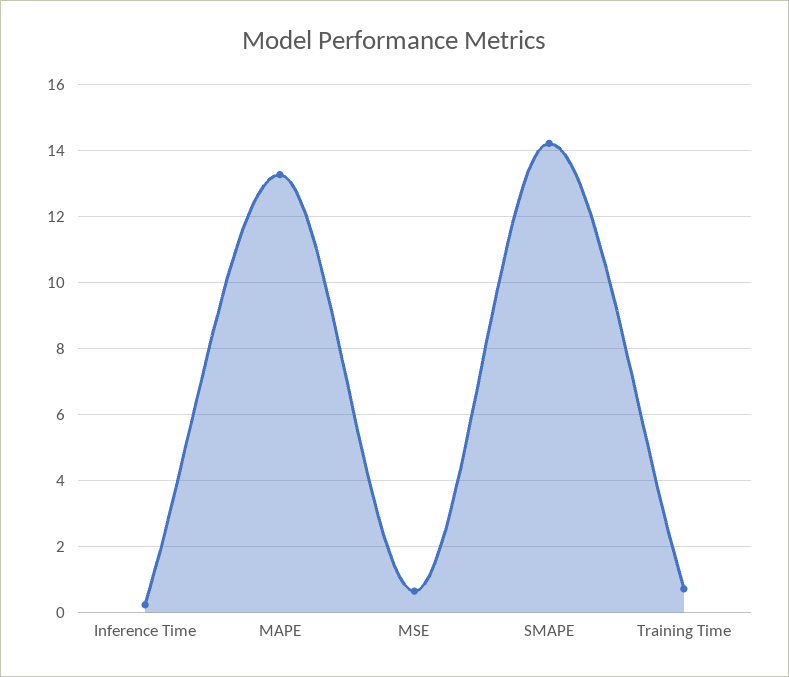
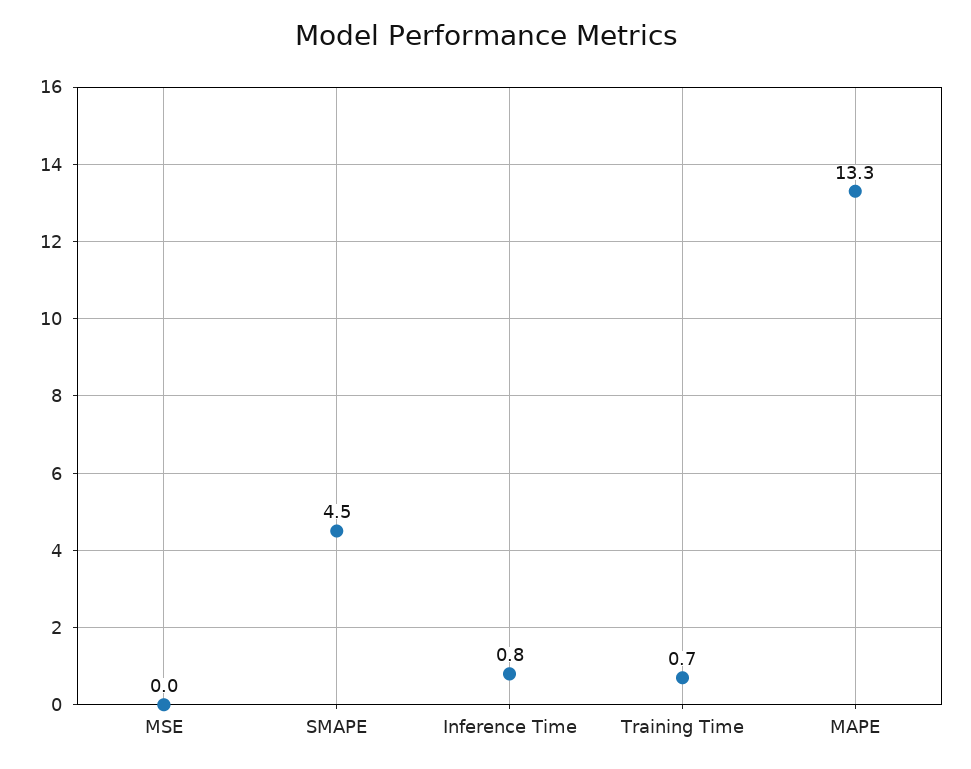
Inference Time: 0.2 -> 0.8
MSE: 0.6 -> 0
SMAPE: 14.2 -> 4.5

